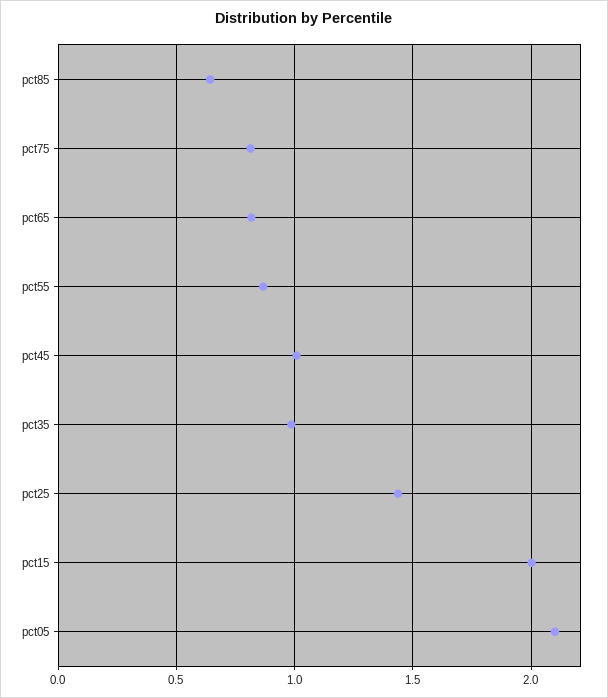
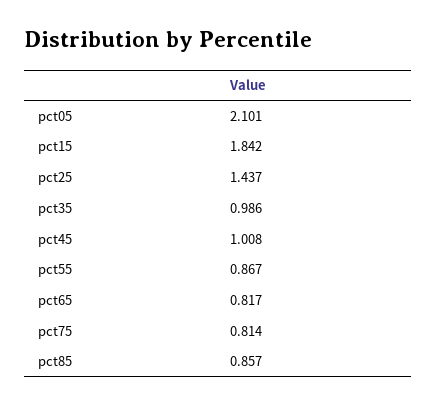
pct85: 0.65 -> 0.857
pct15: 2 -> 1.842

